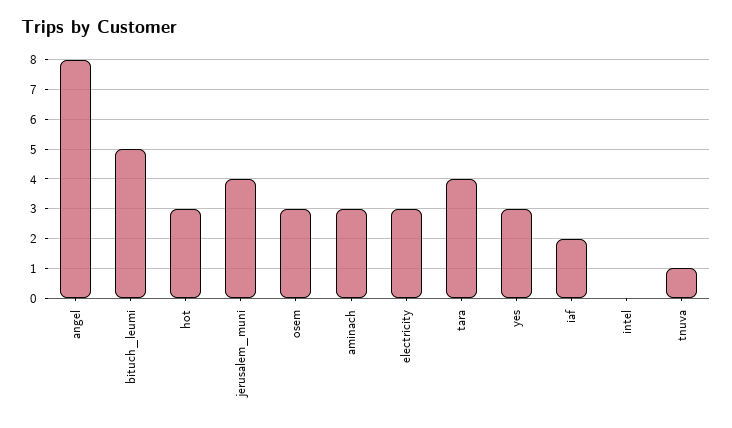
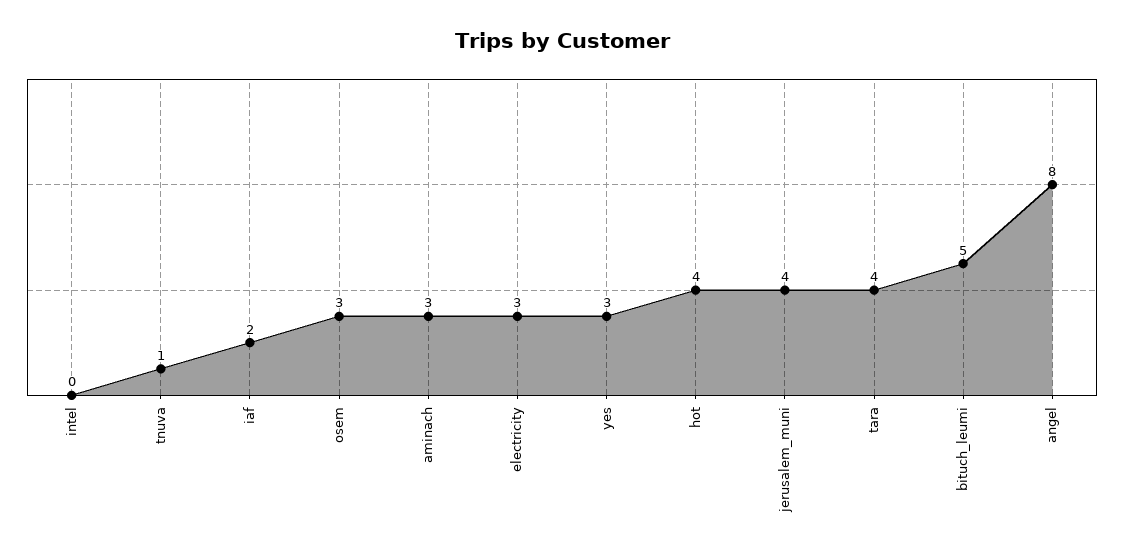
hot: 3 -> 4

